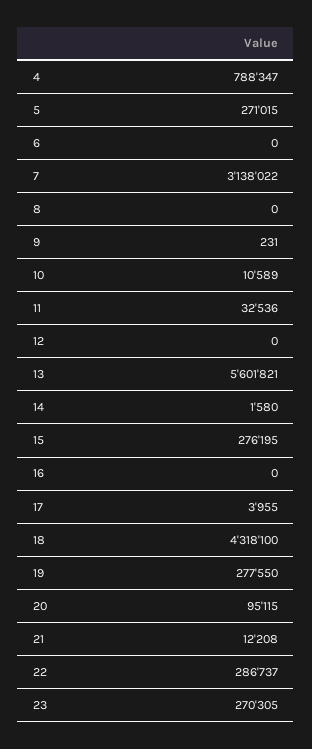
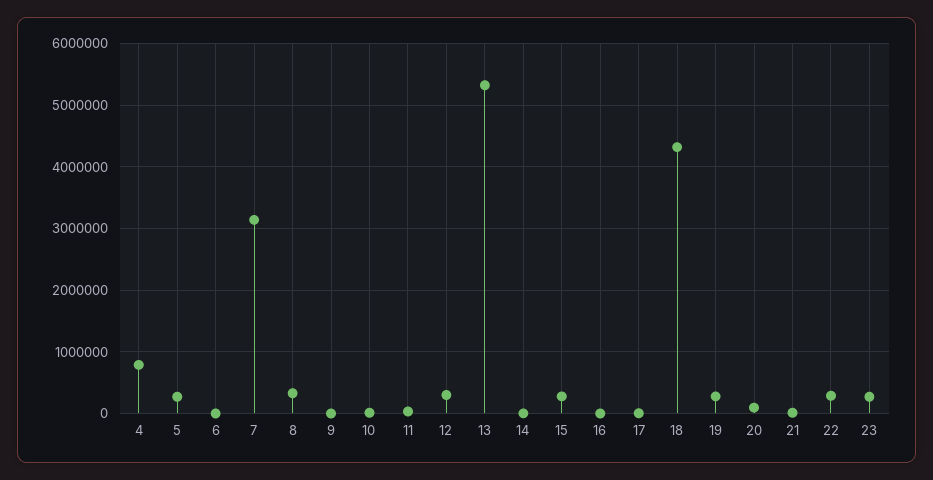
8: 0 -> 300000
12: 0 -> 300000
13: 5601821 -> 5300000

